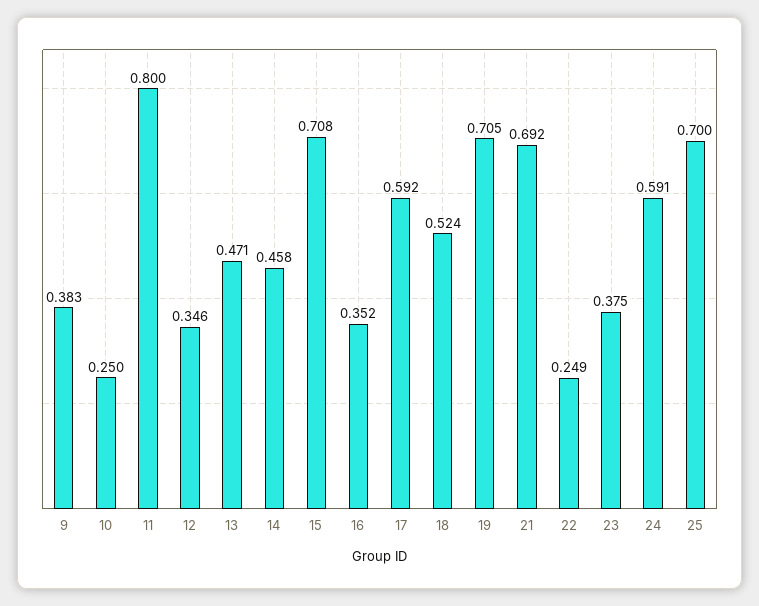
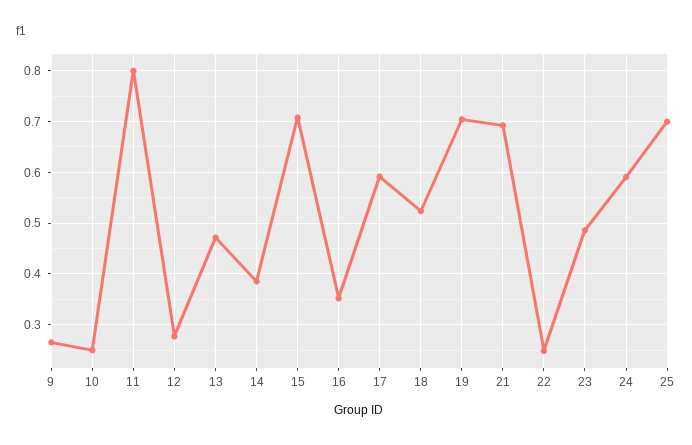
9: 0.383 -> 0.26
12: 0.346 -> 0.28
14: 0.458 -> 0.38
23: 0.375 -> 0.48

